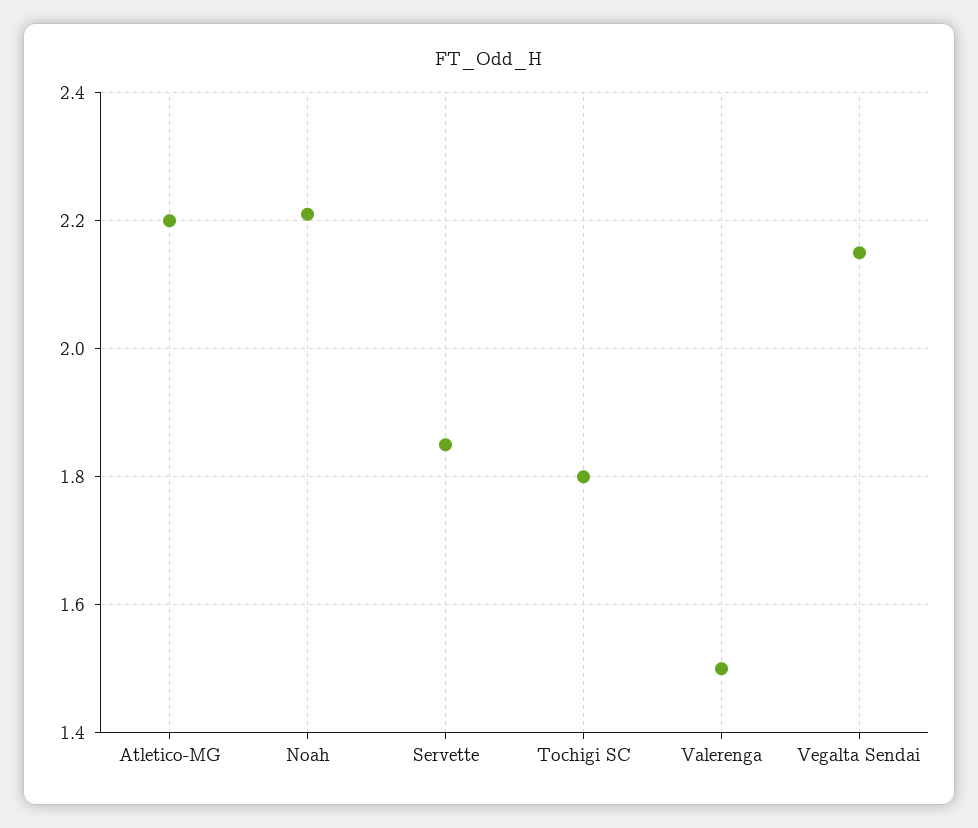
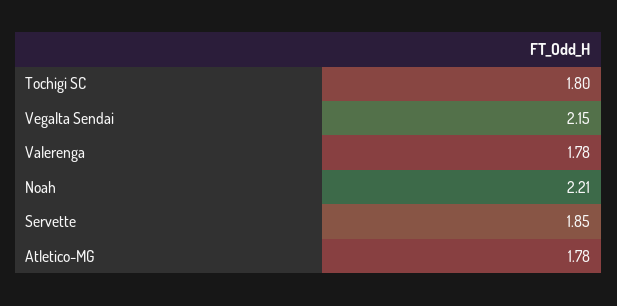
Atletico-MG: 2.2 -> 1.78
Valerenga: 1.5 -> 1.78

